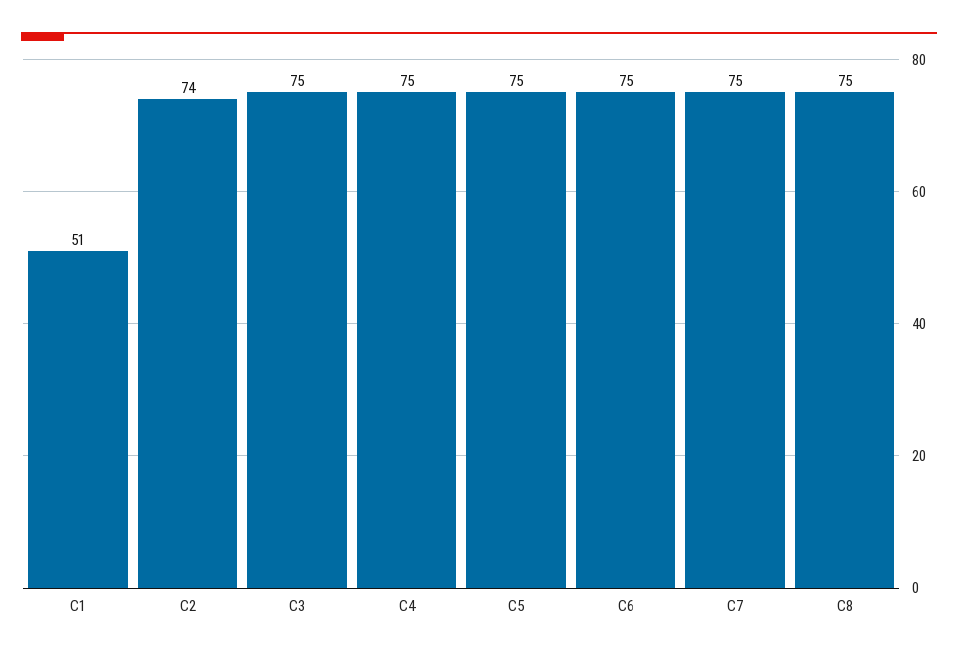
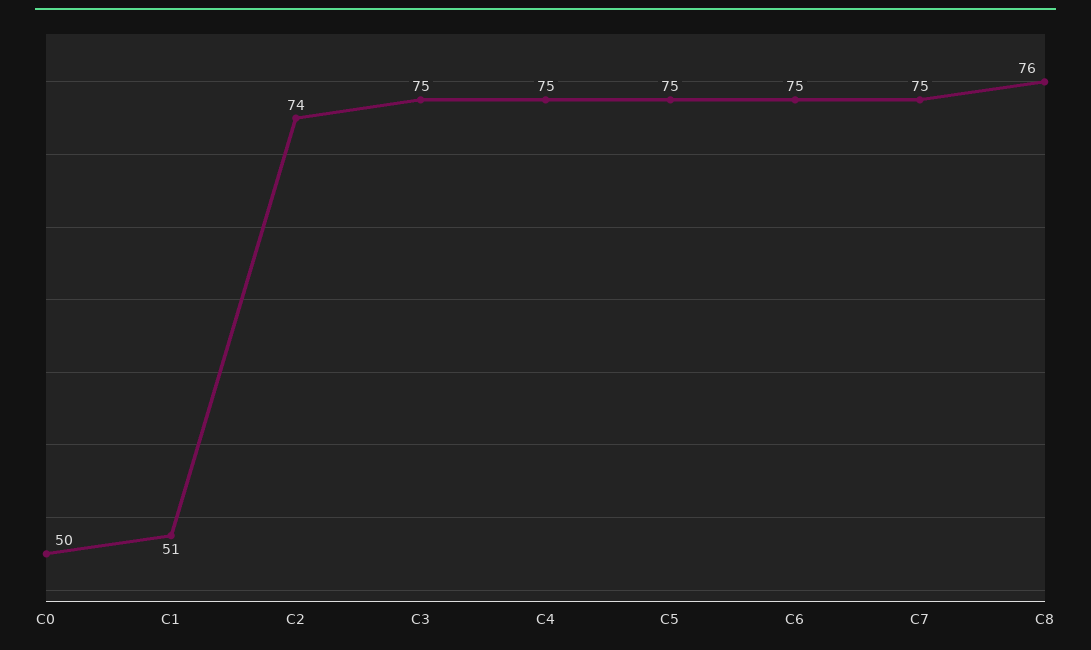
C8: 75 -> 76
C0: none -> 50

